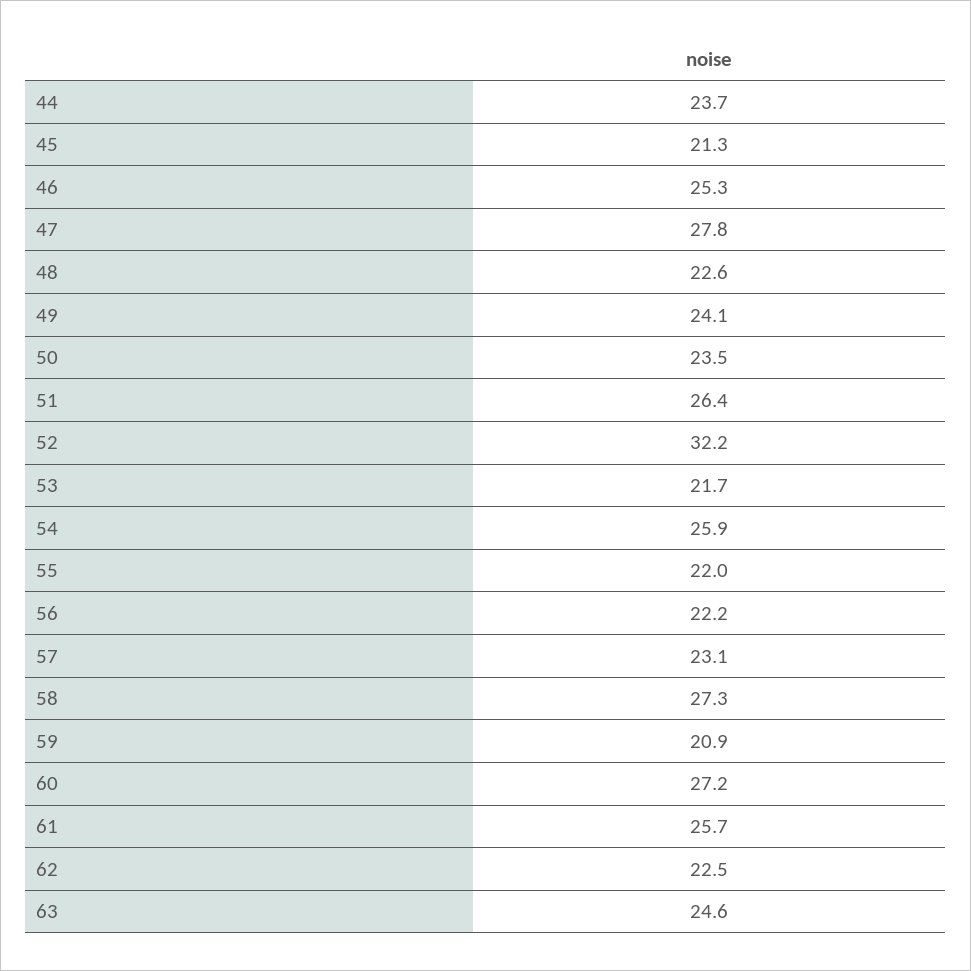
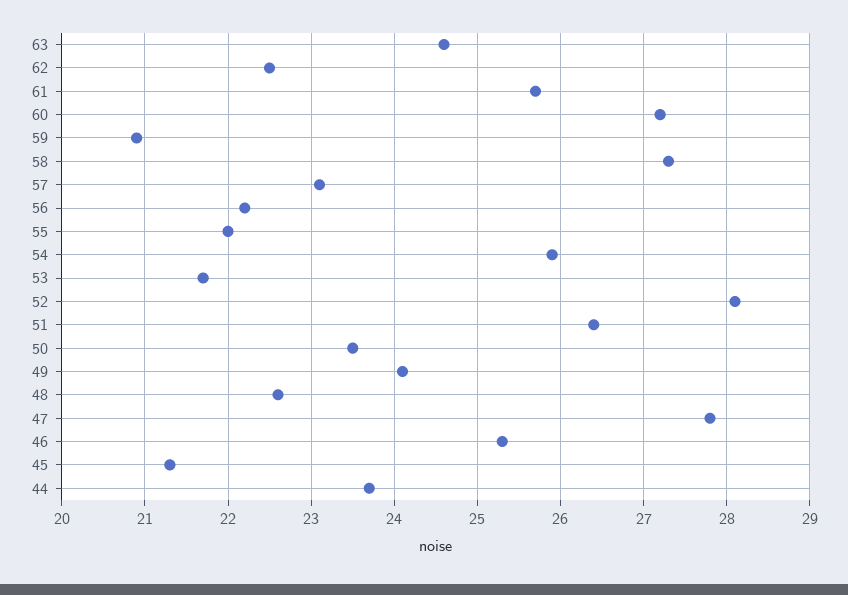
52: 32.2 -> 28.1

